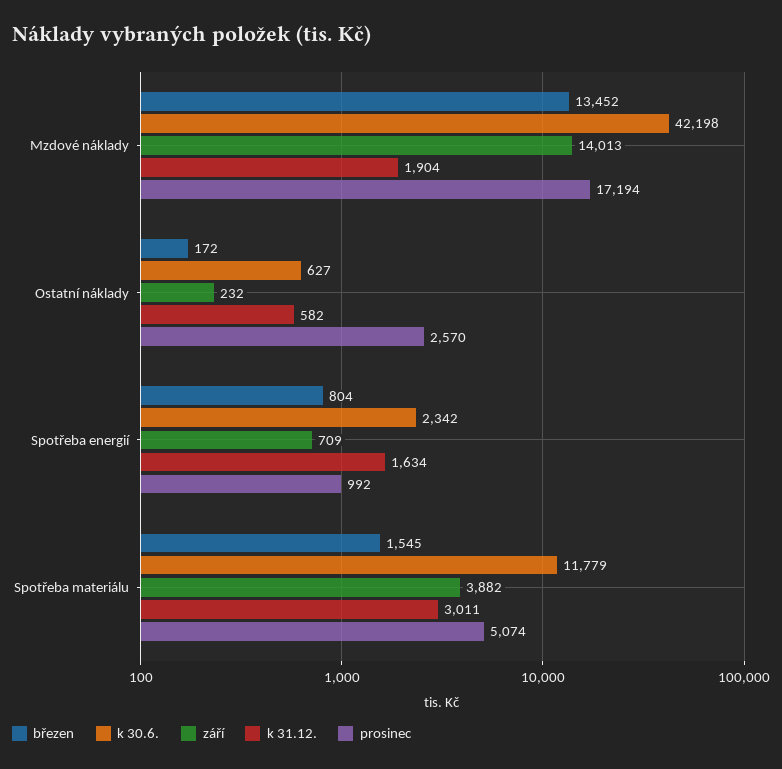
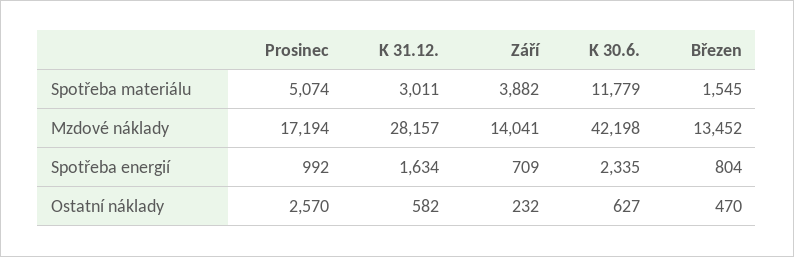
září, Mzdové náklady: 14013 -> 14041
k 31.12., Mzdové náklady: 1904 -> 28157
březen, Ostatní náklady: 172 -> 470
k 30.6., Spotřeba energií: 2342 -> 2335

